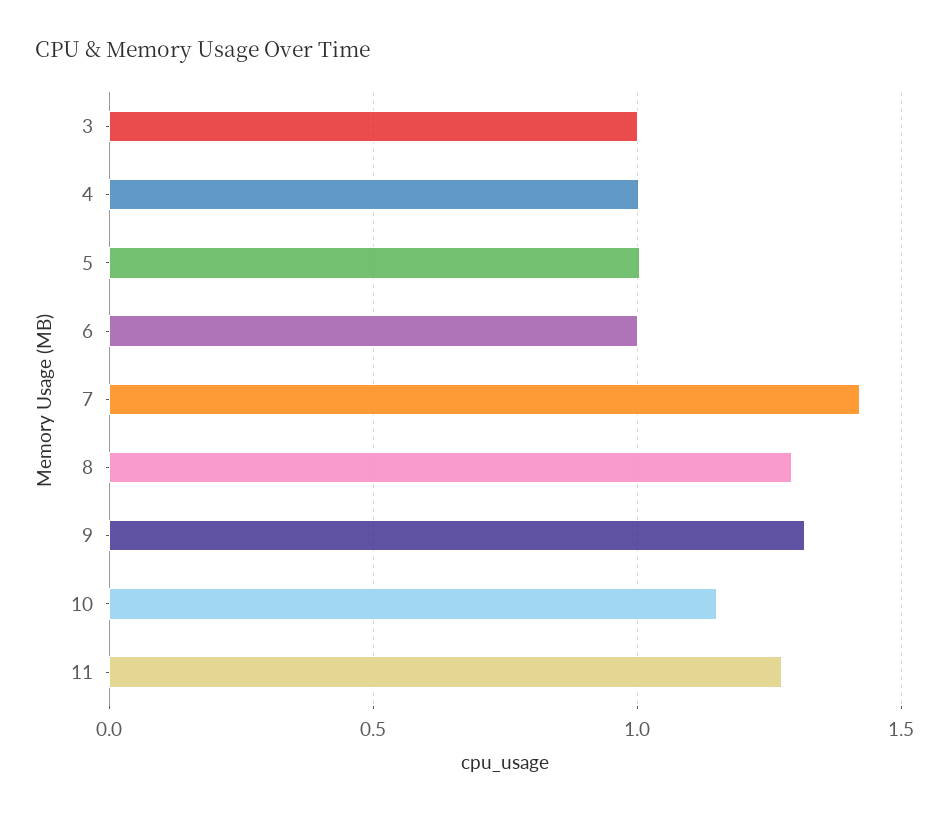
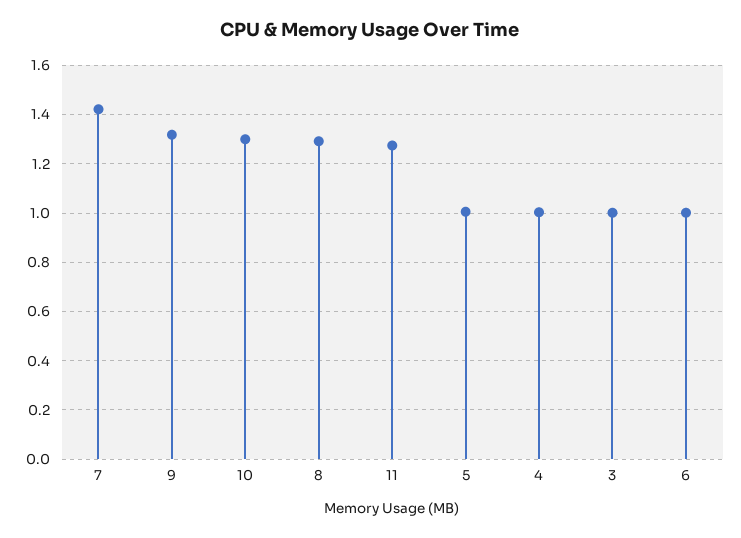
10: 1.15 -> 1.3

